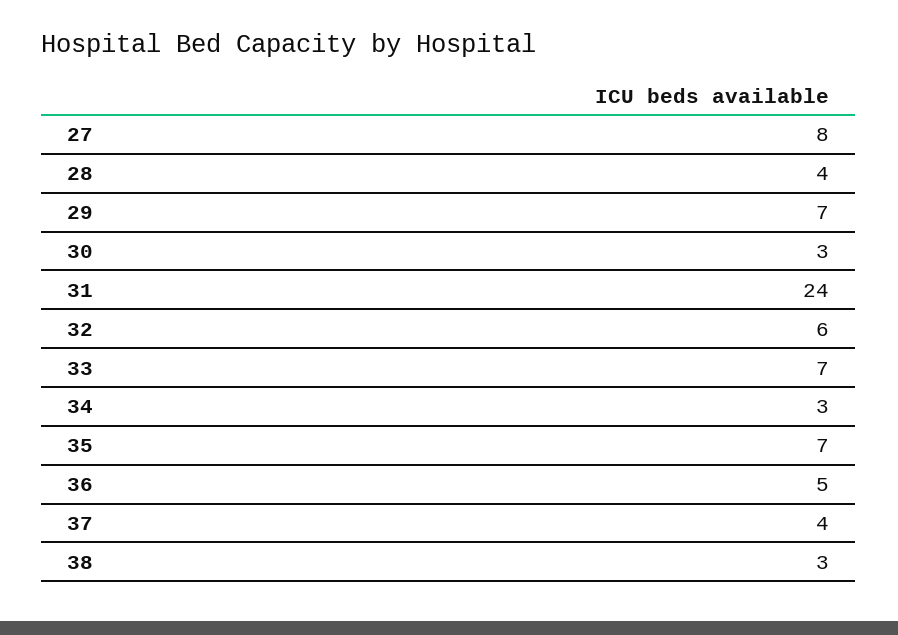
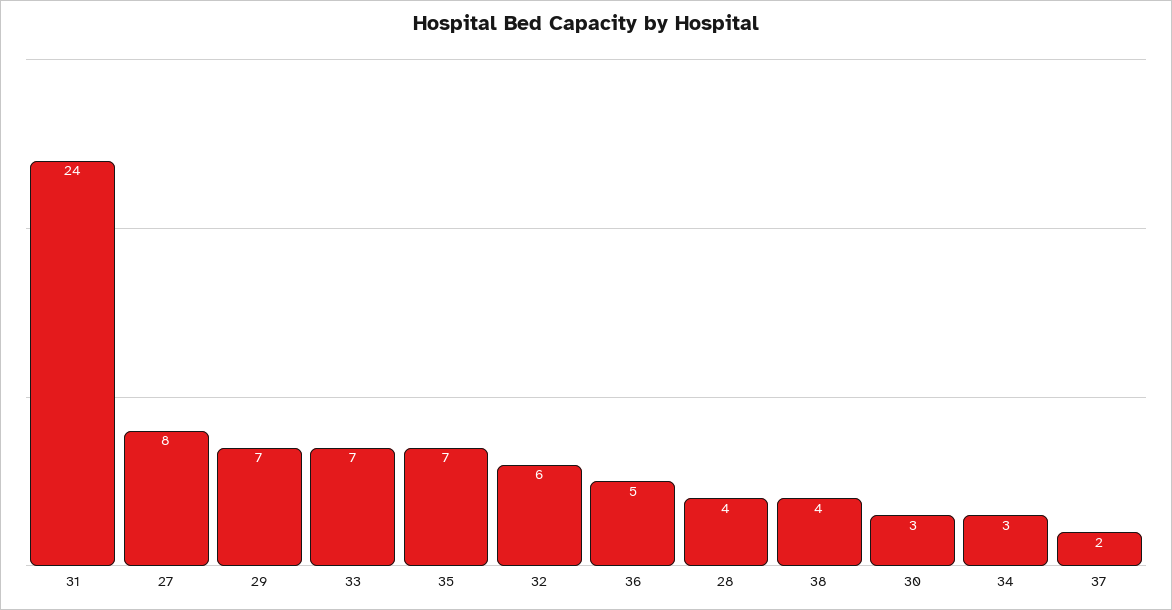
37: 4 -> 2
38: 3 -> 4

